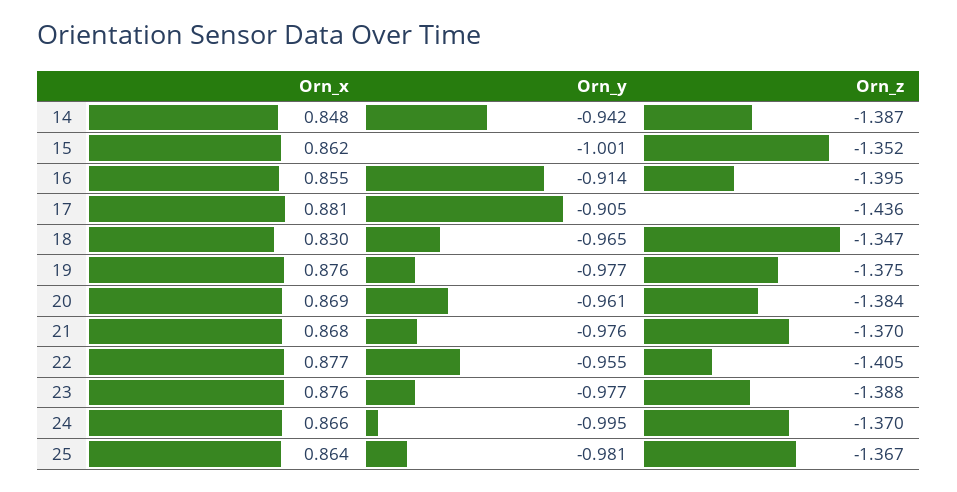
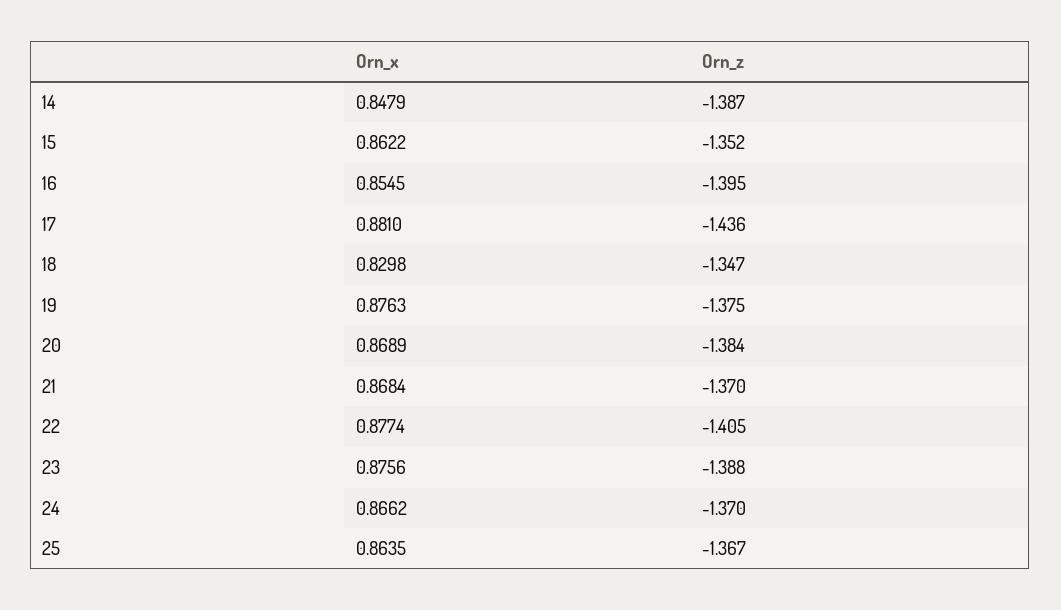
Orn_y, 14: -0.942 -> none
Orn_y, 15: -1.001 -> none
Orn_y, 16: -0.914 -> none
Orn_y, 17: -0.905 -> none
Orn_y, 18: -0.965 -> none
Orn_y, 19: -0.977 -> none
Orn_y, 20: -0.961 -> none
Orn_y, 21: -0.976 -> none
Orn_y, 22: -0.955 -> none
Orn_y, 23: -0.977 -> none
Orn_y, 24: -0.995 -> none
Orn_y, 25: -0.981 -> none

